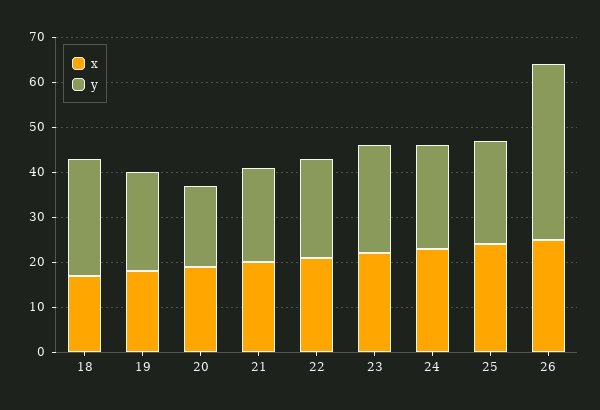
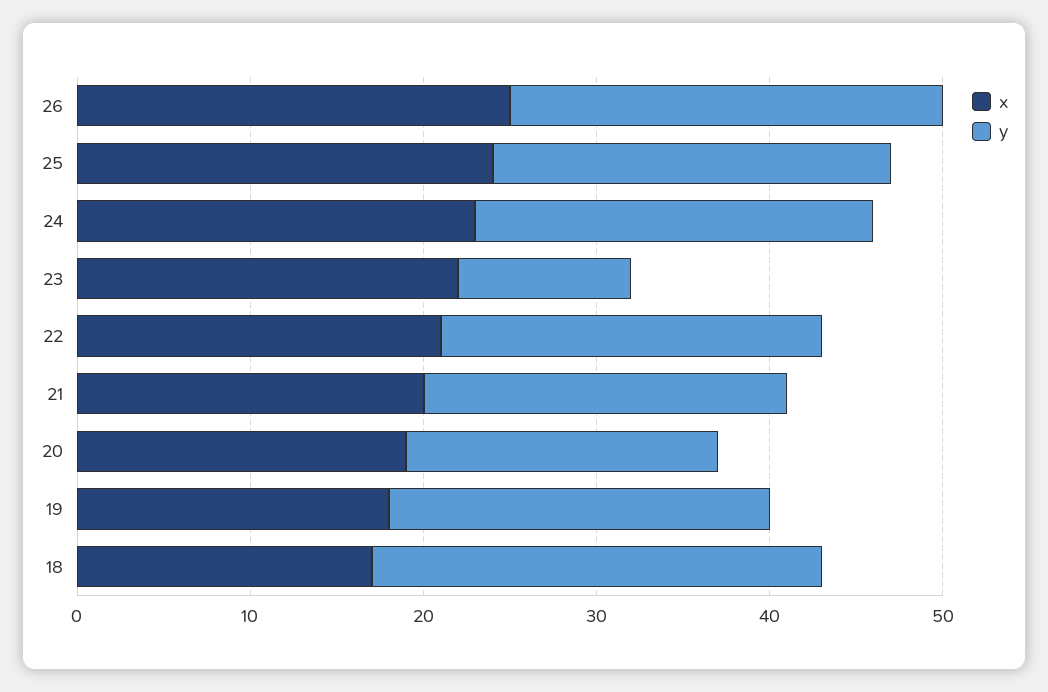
y, 23: 25 -> 10
y, 26: 40 -> 25

